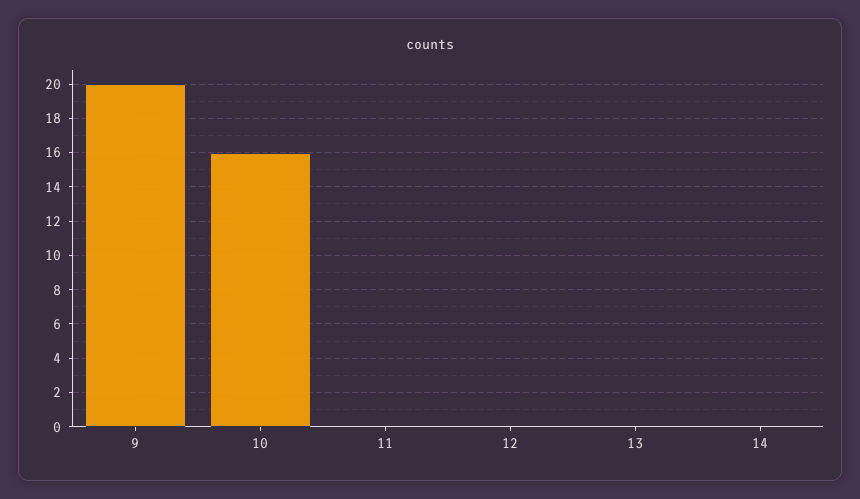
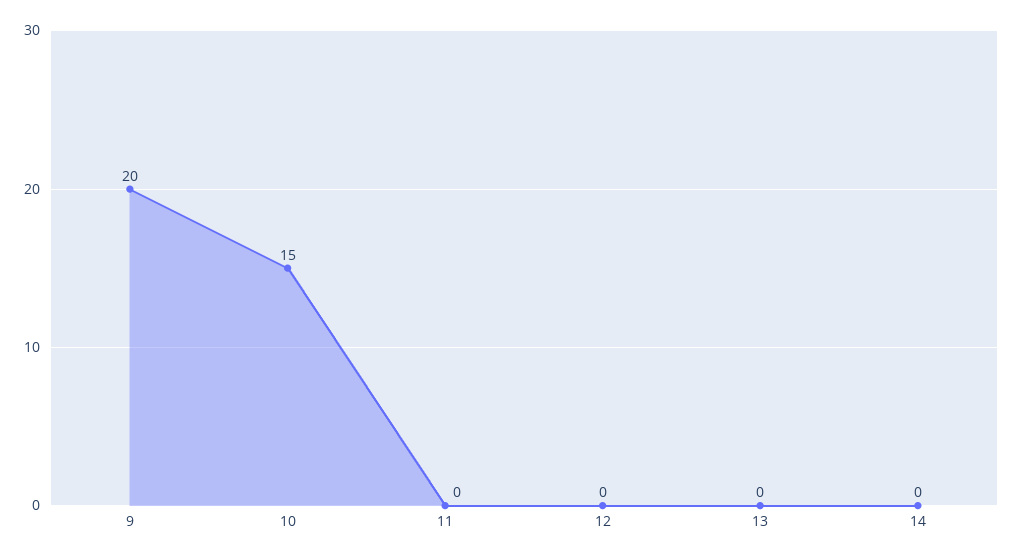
10: 16 -> 15

